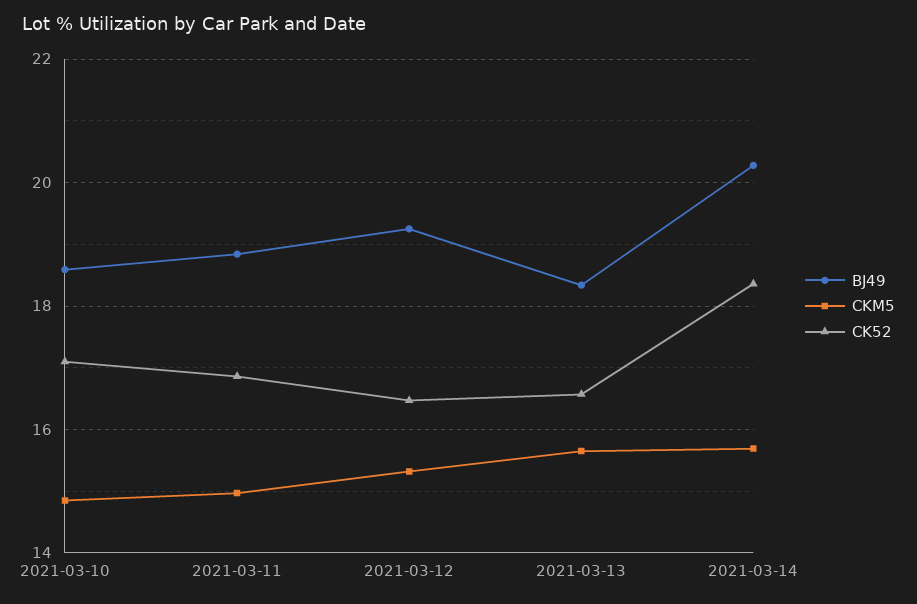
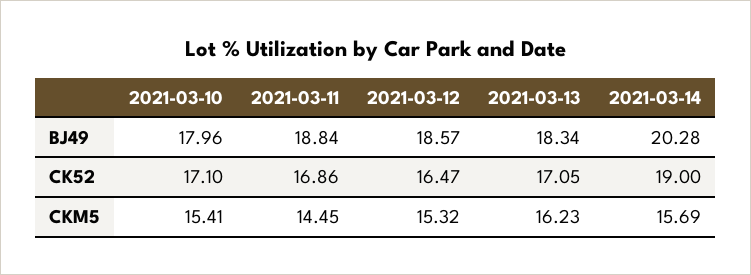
BJ49, 2021-03-10: 18.6 -> 17.96
CKM5, 2021-03-10: 14.8 -> 15.41
CKM5, 2021-03-11: 15 -> 14.45
BJ49, 2021-03-12: 19.2 -> 18.57
CKM5, 2021-03-13: 15.6 -> 16.23
CK52, 2021-03-13: 16.6 -> 17.05
CK52, 2021-03-14: 18.4 -> 19

